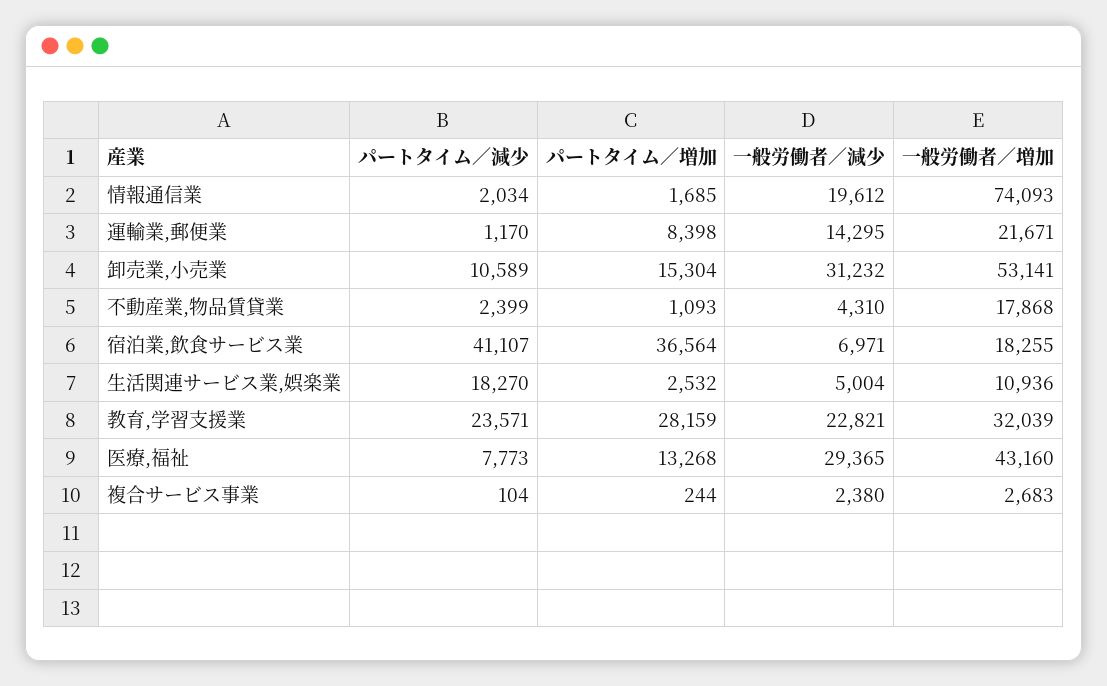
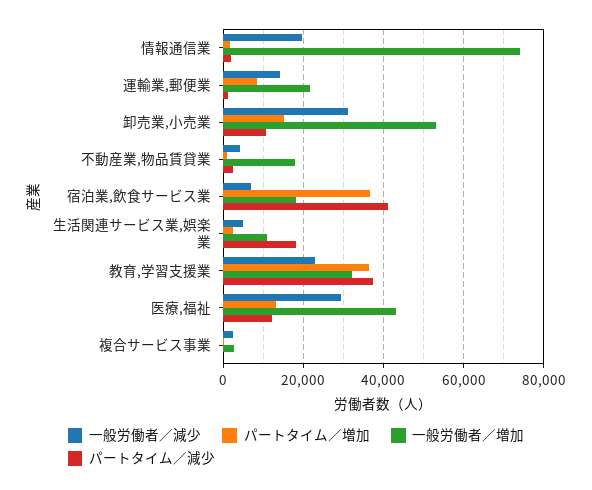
パートタイム／減少, 教育,学習支援業: 23571 -> 38000
パートタイム／増加, 教育,学習支援業: 28159 -> 36000
パートタイム／減少, 医療,福祉: 7773 -> 12000

